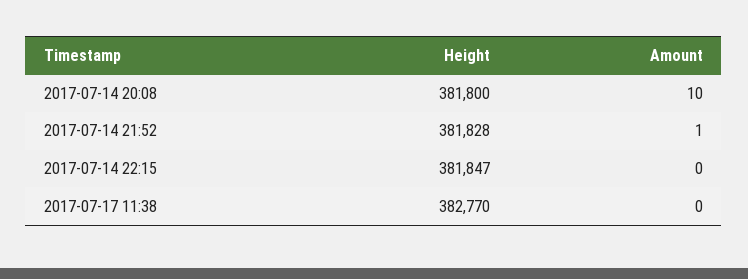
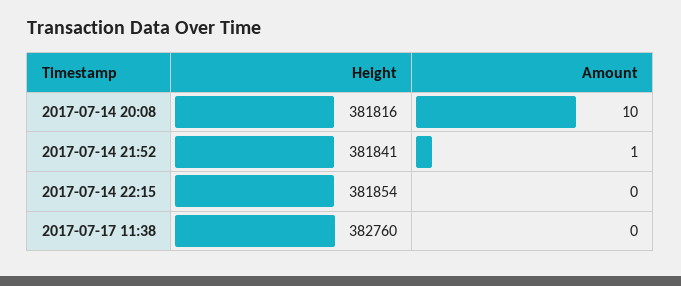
Height, 2017-07-14 20:08: 381800 -> 381816
Height, 2017-07-14 21:52: 381828 -> 381841
Height, 2017-07-14 22:15: 381847 -> 381854
Height, 2017-07-17 11:38: 382770 -> 382760

